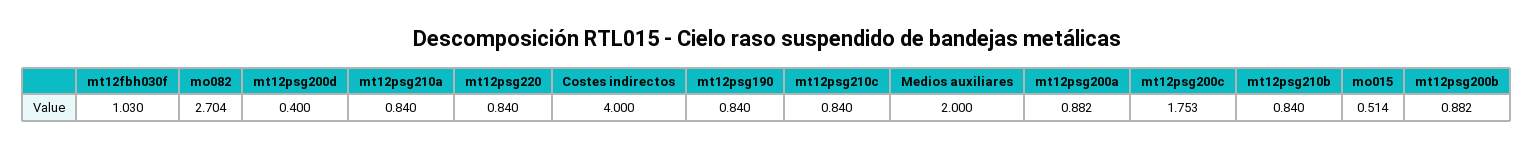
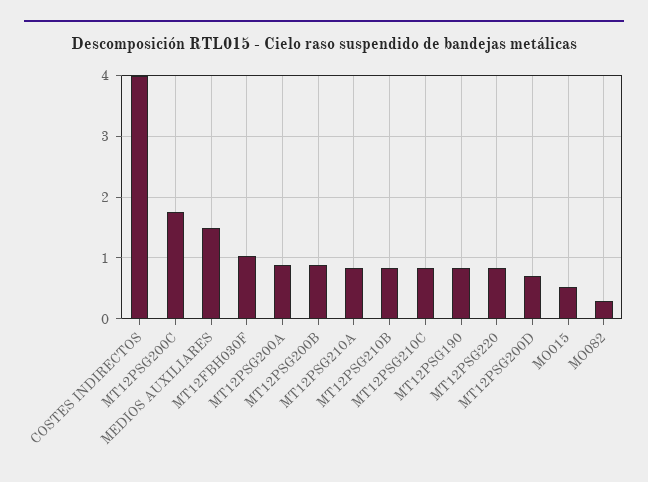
mo082: 2.704 -> 0.3
mt12psg200d: 0.4 -> 0.7
Medios auxiliares: 2 -> 1.5

